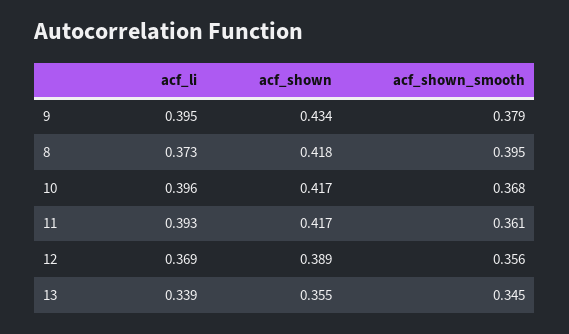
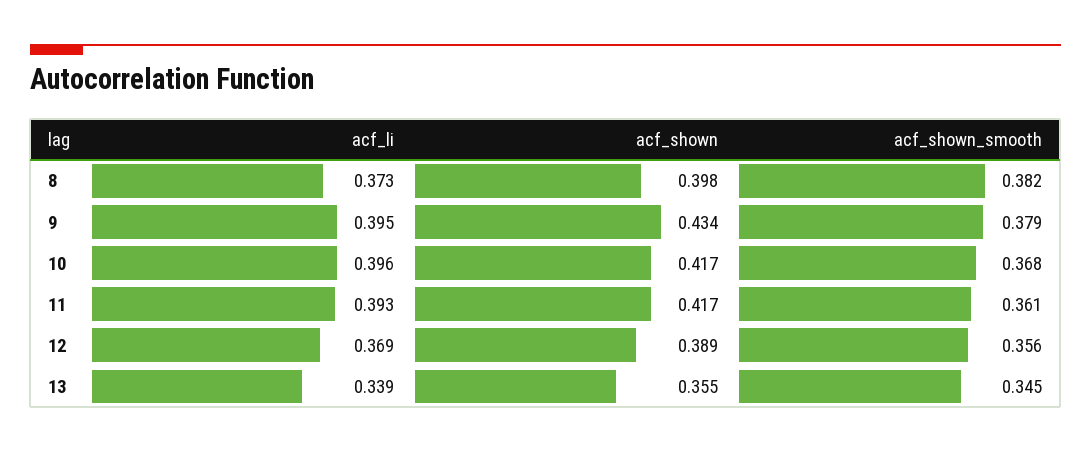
acf_shown, 8: 0.418 -> 0.398
acf_shown_smooth, 8: 0.395 -> 0.382

